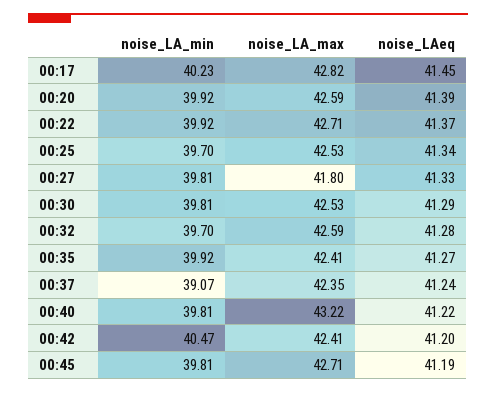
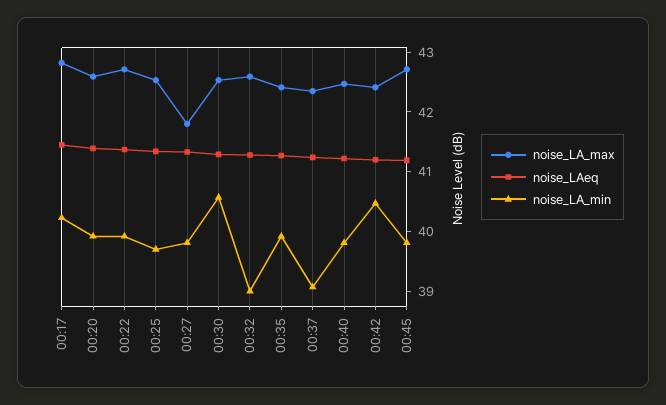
noise_LA_min, 00:30: 39.81 -> 40.6
noise_LA_min, 00:32: 39.7 -> 39
noise_LA_max, 00:40: 43.22 -> 42.4

